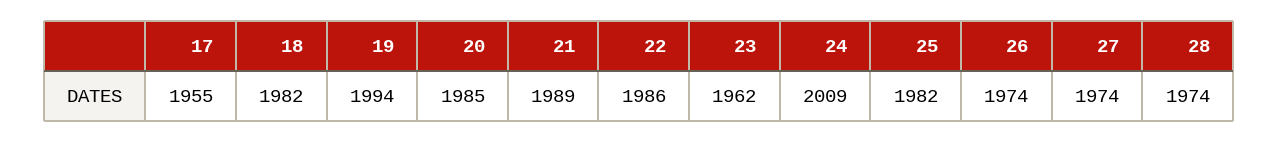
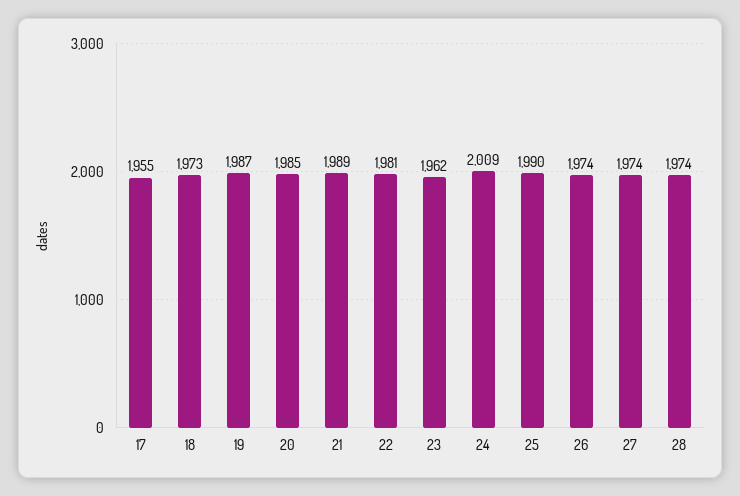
18: 1982 -> 1973
19: 1994 -> 1987
22: 1986 -> 1981
25: 1982 -> 1990

